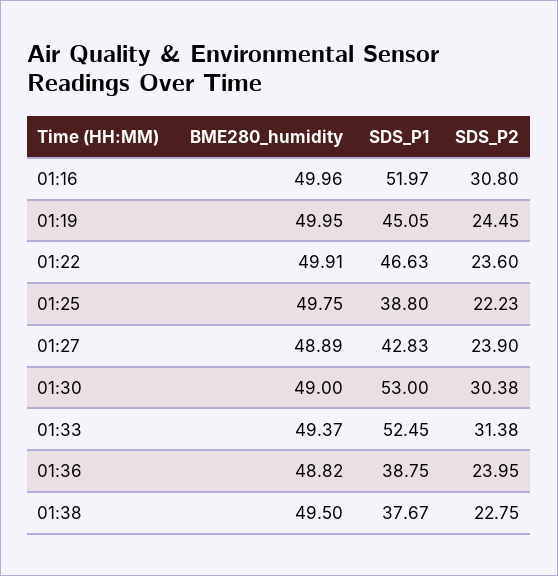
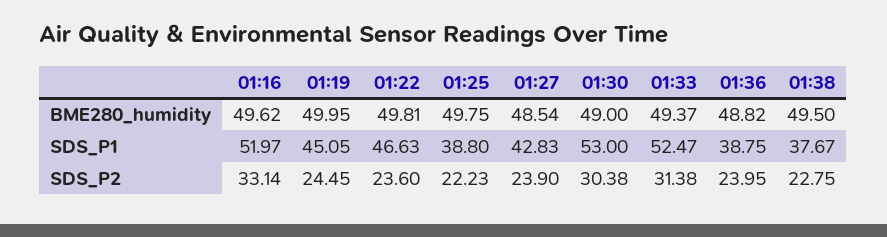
BME280_humidity, 01:16: 49.96 -> 49.62
SDS_P2, 01:16: 30.8 -> 33.14
BME280_humidity, 01:22: 49.91 -> 49.81
BME280_humidity, 01:27: 48.89 -> 48.54
SDS_P1, 01:33: 52.45 -> 52.47

